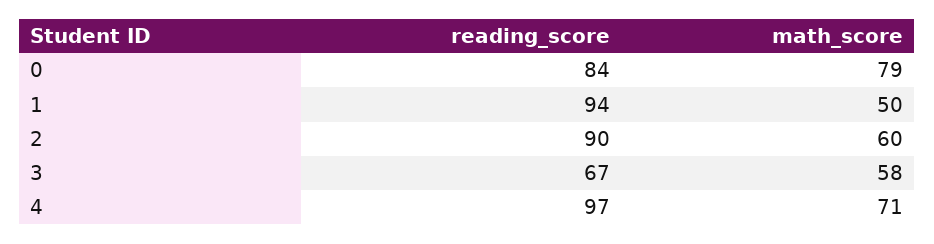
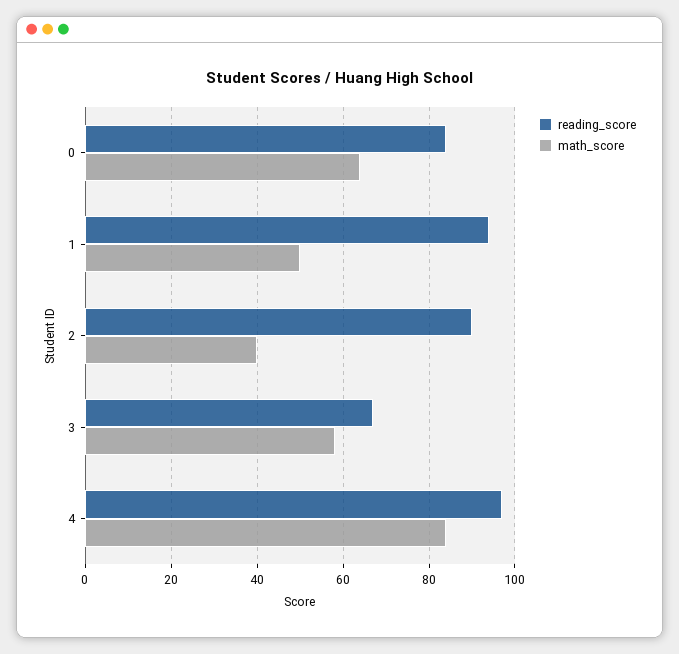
math_score, 0: 79 -> 65
math_score, 2: 60 -> 40
math_score, 4: 71 -> 85

